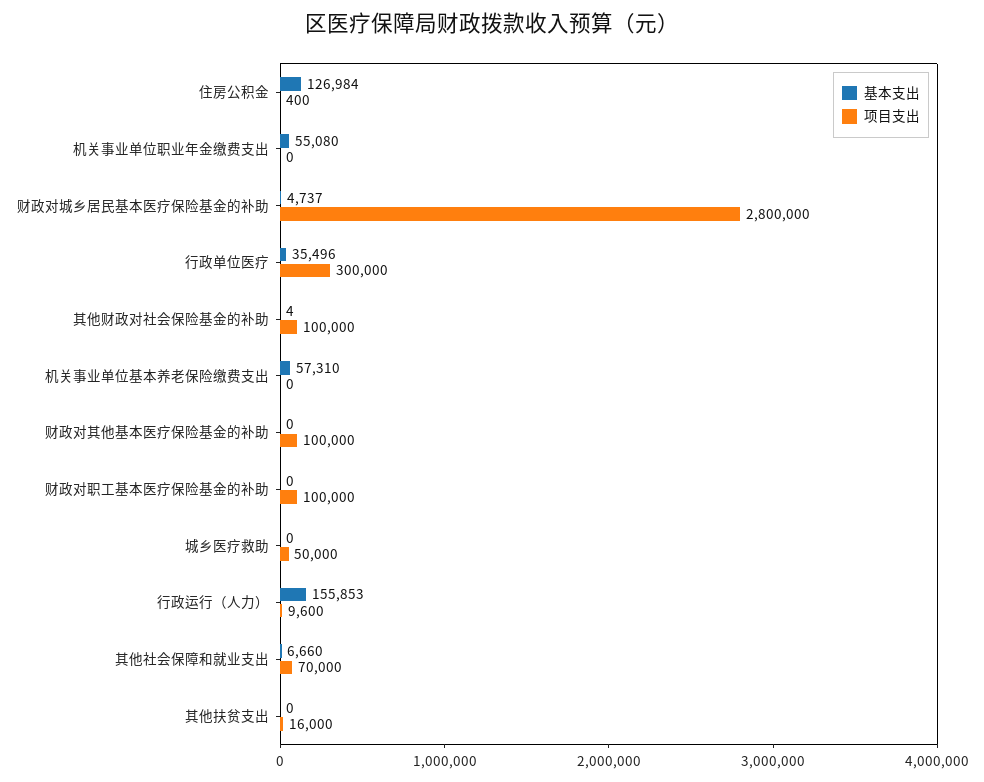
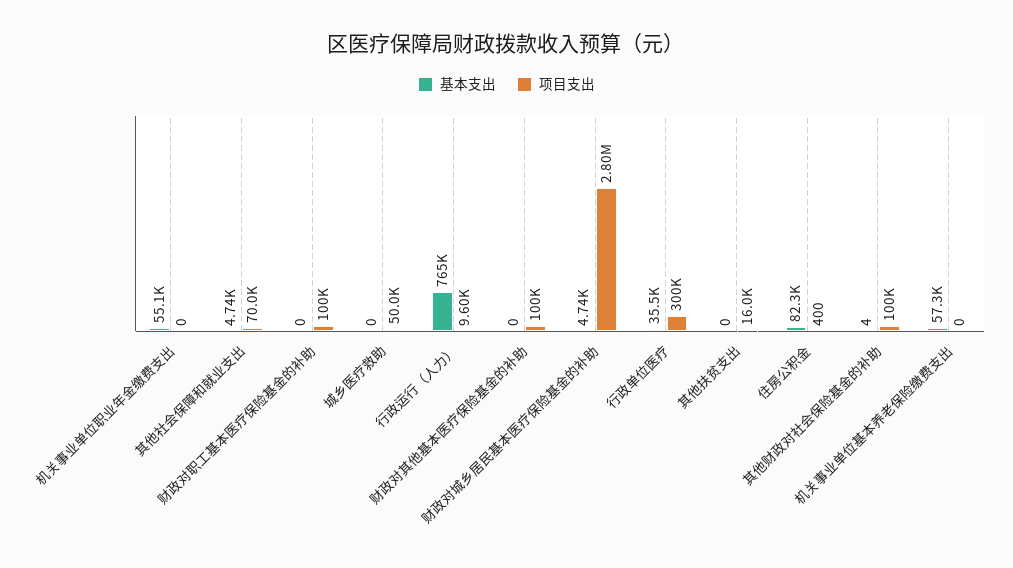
基本支出, 住房公积金: 126984 -> 82300
基本支出, 行政运行（人力）: 155853 -> 765000
基本支出, 其他社会保障和就业支出: 6660 -> 4740

